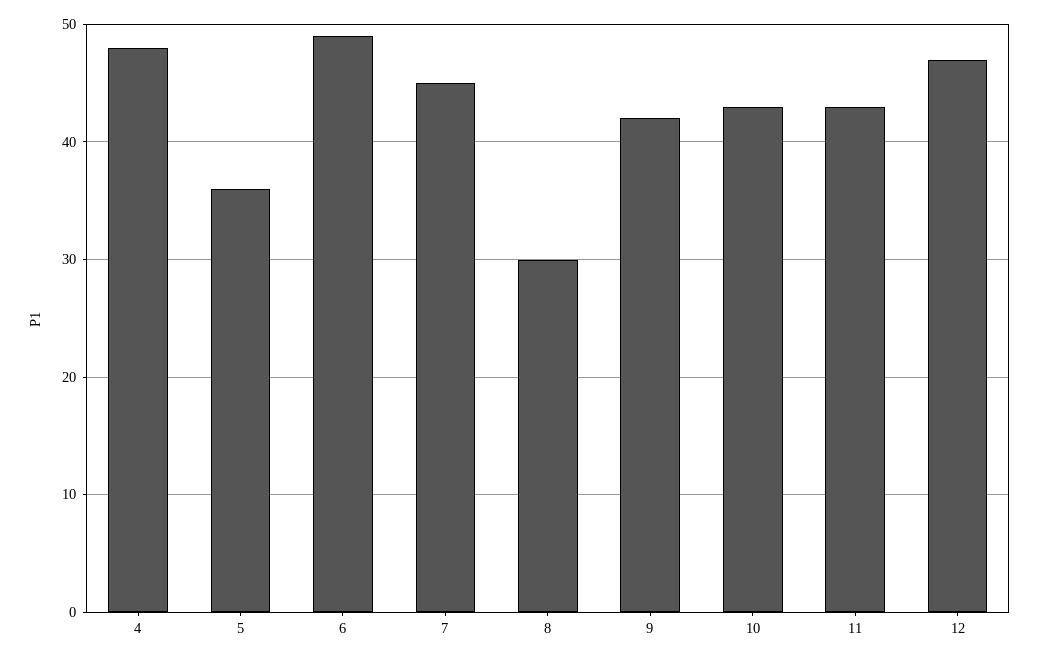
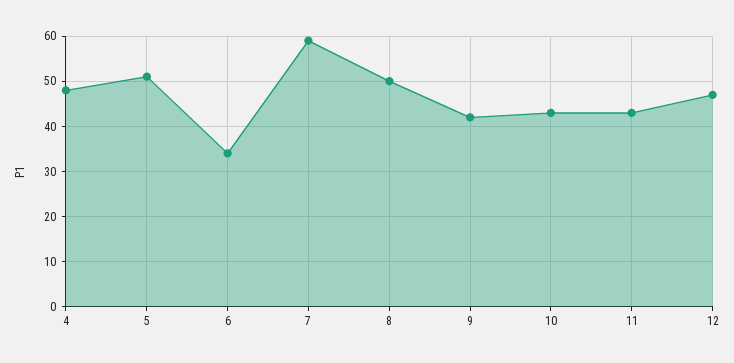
5: 36 -> 50
6: 49 -> 35
7: 45 -> 60
8: 30 -> 50

